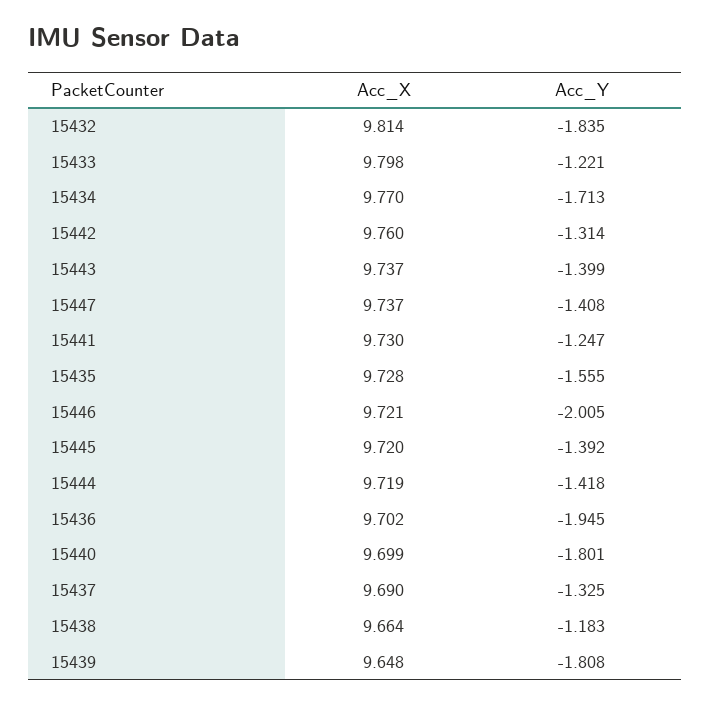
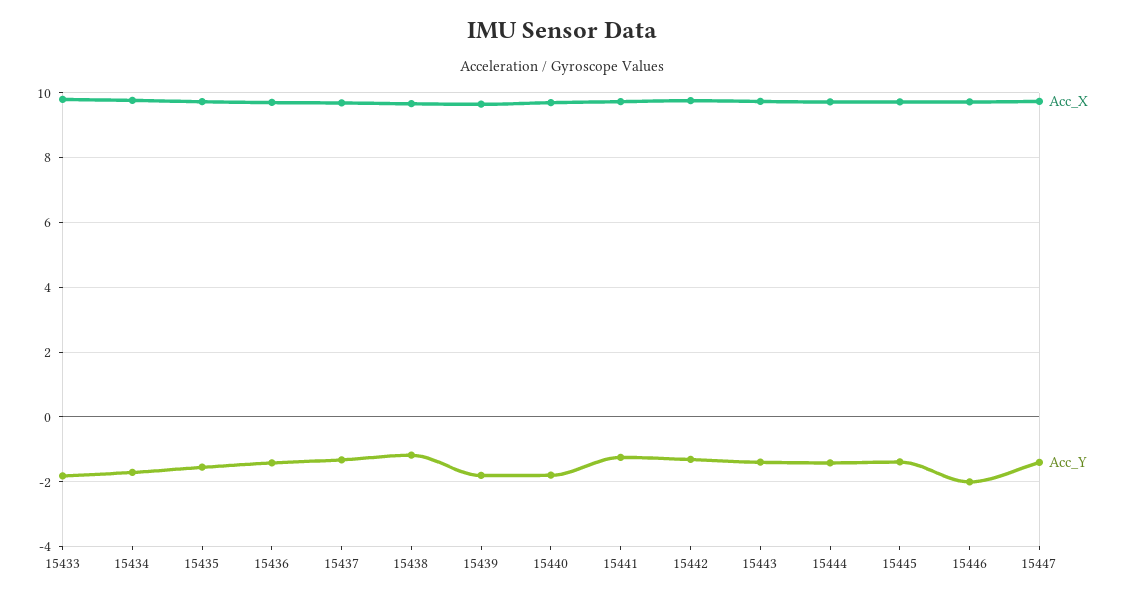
Acc_X, 15432: 9.814 -> none
Acc_Y, 15432: -1.835 -> none
Acc_Y, 15433: -1.221 -> -1.8
Acc_Y, 15436: -1.945 -> -1.4

